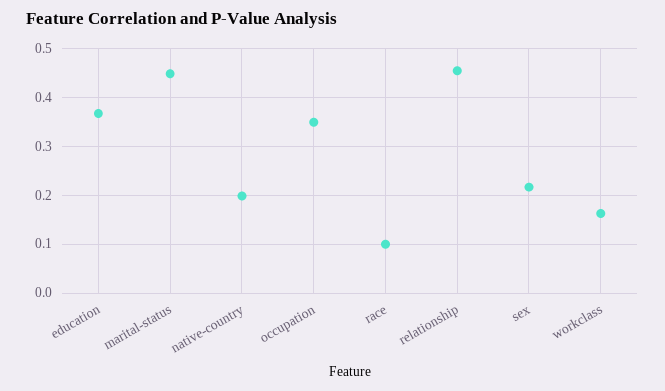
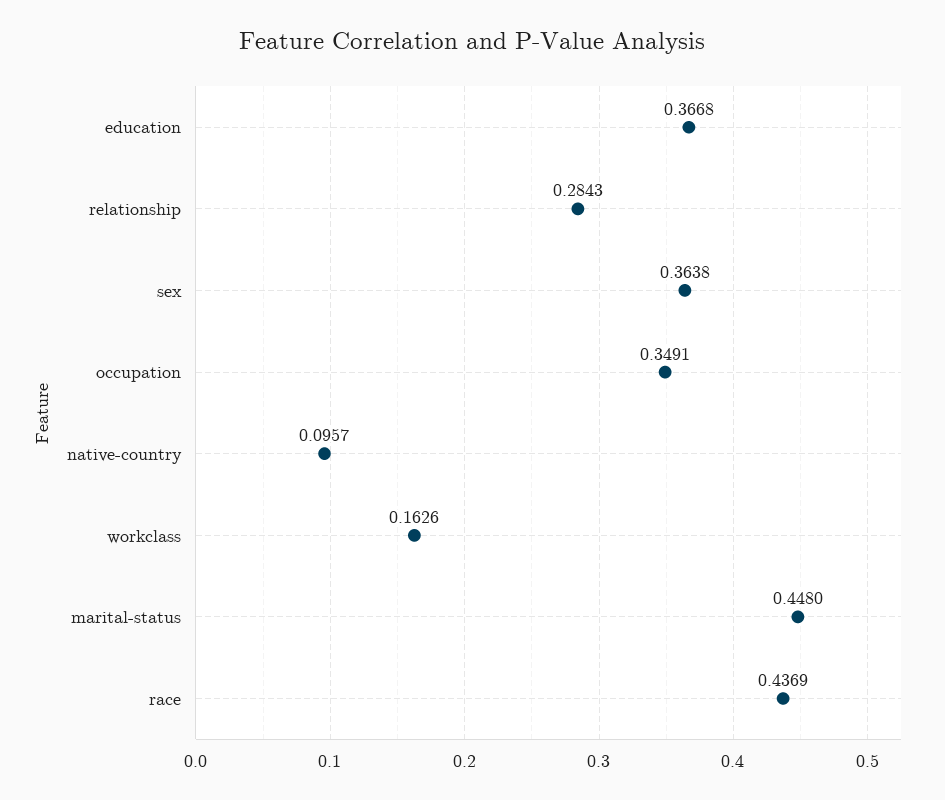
native-country: 0.2 -> 0.0957
race: 0.1 -> 0.4369
relationship: 0.46 -> 0.2843
sex: 0.22 -> 0.3638

